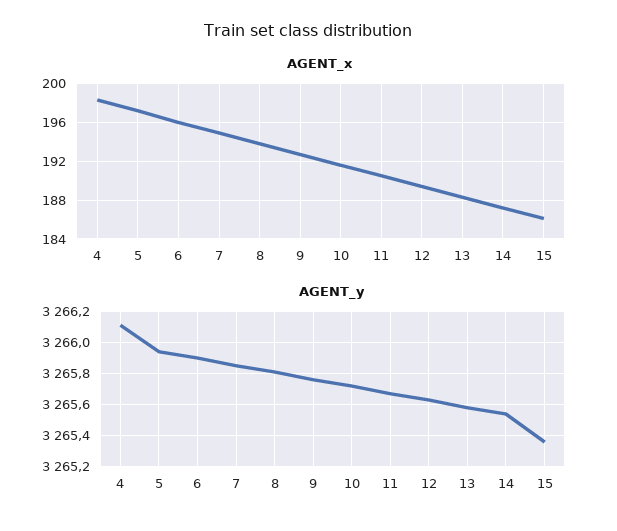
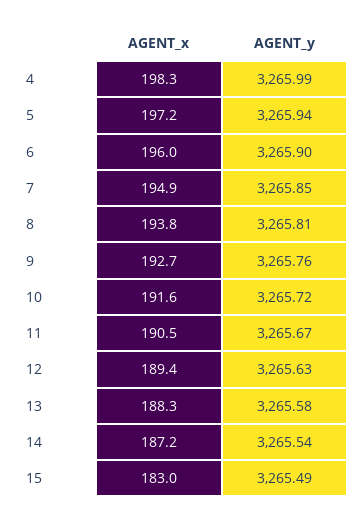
AGENT_x, 15: 186 -> 183
AGENT_y, 4: 3266.1 -> 3265.99
AGENT_y, 15: 3265.35 -> 3265.49

